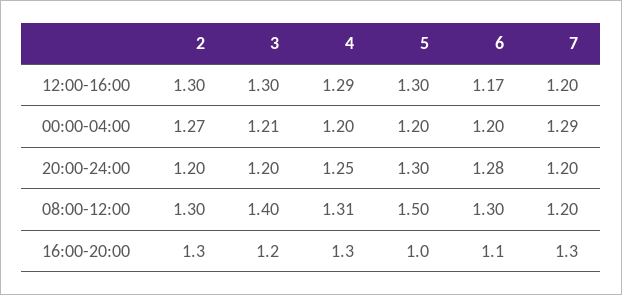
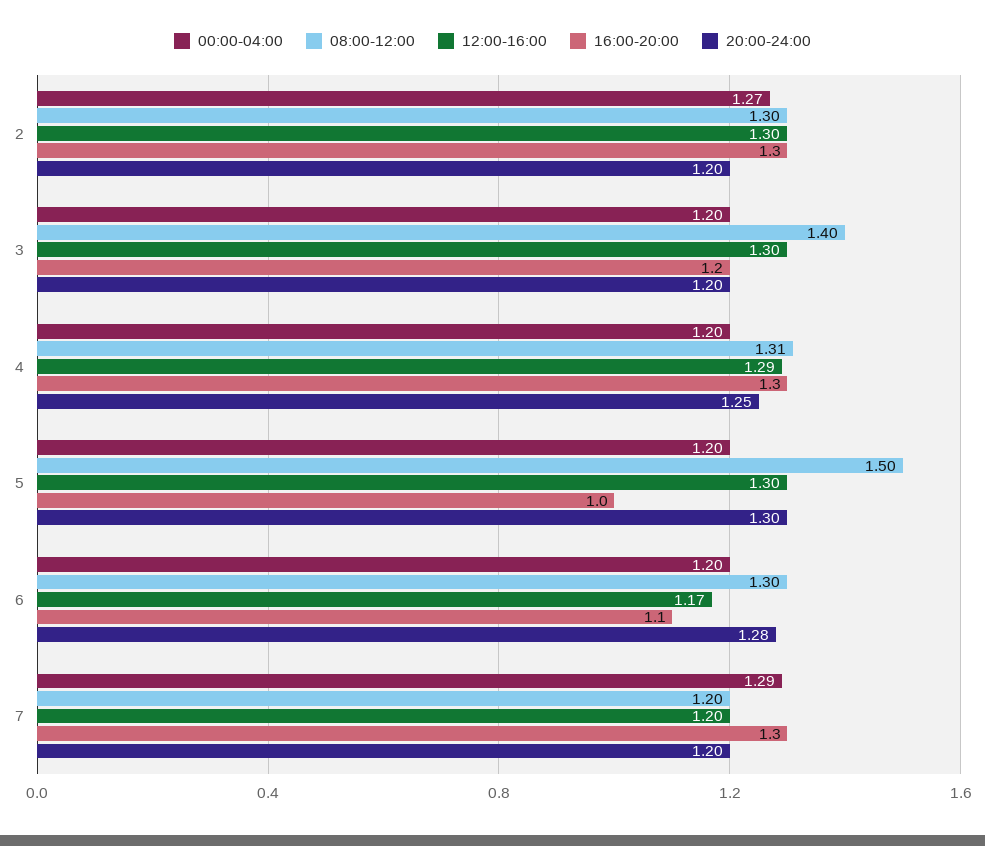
00:00-04:00, 3: 1.21 -> 1.2

